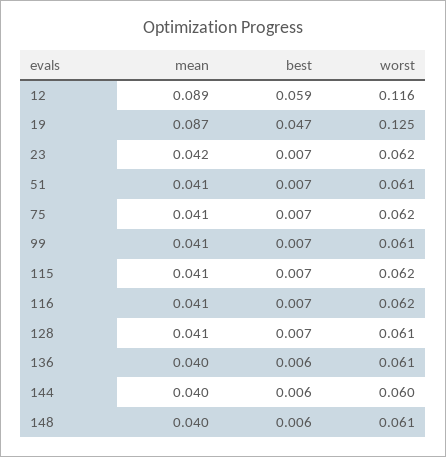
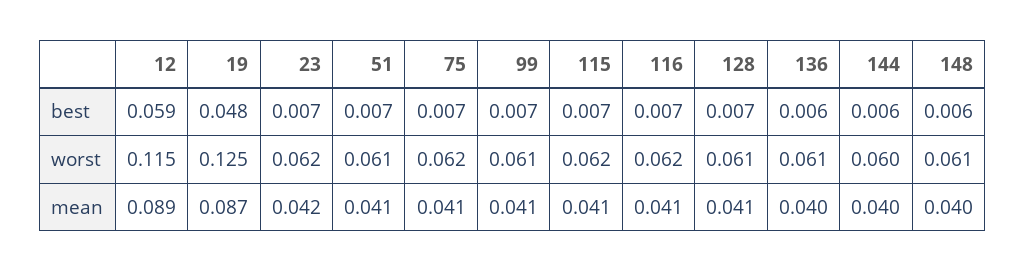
worst, 12: 0.116 -> 0.115
best, 19: 0.047 -> 0.048

